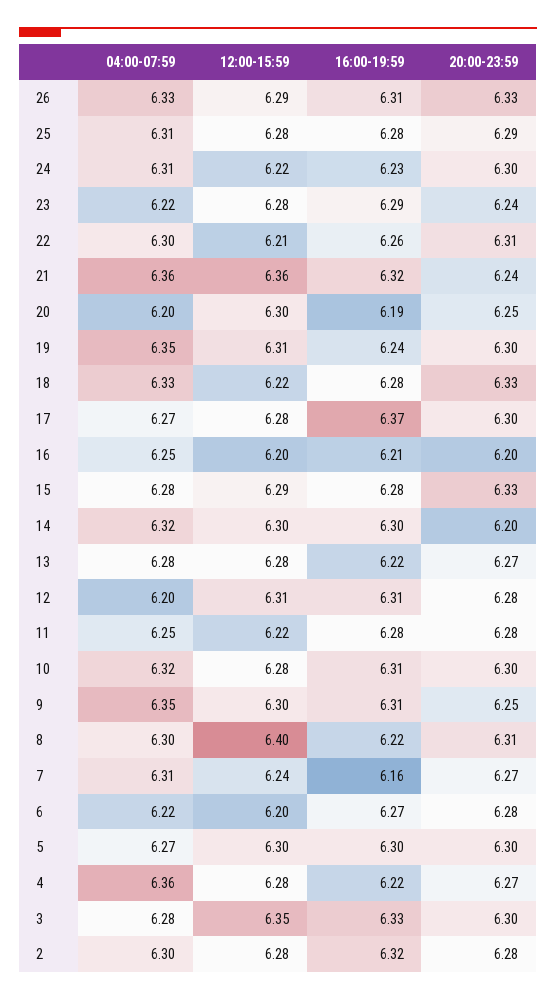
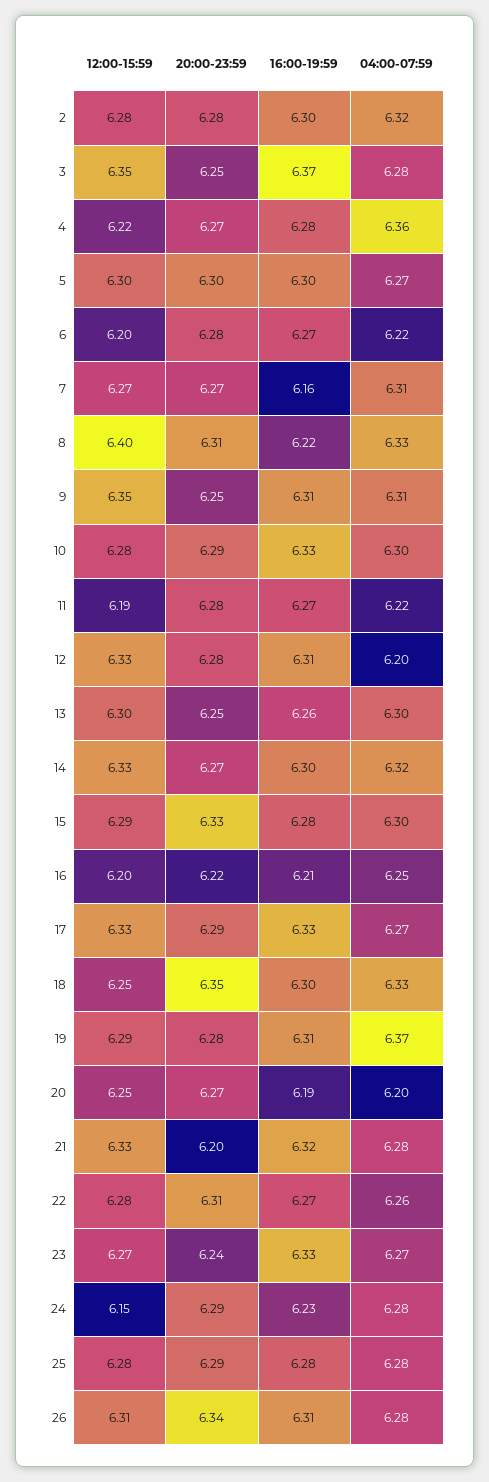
04:00-07:59, 26: 6.33 -> 6.28
12:00-15:59, 26: 6.29 -> 6.31
20:00-23:59, 26: 6.33 -> 6.34
04:00-07:59, 25: 6.31 -> 6.28
04:00-07:59, 24: 6.31 -> 6.28
12:00-15:59, 24: 6.22 -> 6.15
20:00-23:59, 24: 6.3 -> 6.29
04:00-07:59, 23: 6.22 -> 6.27
12:00-15:59, 23: 6.28 -> 6.27
16:00-19:59, 23: 6.29 -> 6.33
04:00-07:59, 22: 6.3 -> 6.26
12:00-15:59, 22: 6.21 -> 6.28
16:00-19:59, 22: 6.26 -> 6.27
04:00-07:59, 21: 6.36 -> 6.28
12:00-15:59, 21: 6.36 -> 6.33
20:00-23:59, 21: 6.24 -> 6.2
12:00-15:59, 20: 6.3 -> 6.25
20:00-23:59, 20: 6.25 -> 6.27
04:00-07:59, 19: 6.35 -> 6.37
12:00-15:59, 19: 6.31 -> 6.29
16:00-19:59, 19: 6.24 -> 6.31
20:00-23:59, 19: 6.3 -> 6.28
12:00-15:59, 18: 6.22 -> 6.25
16:00-19:59, 18: 6.28 -> 6.3
20:00-23:59, 18: 6.33 -> 6.35
12:00-15:59, 17: 6.28 -> 6.33
16:00-19:59, 17: 6.37 -> 6.33
20:00-23:59, 17: 6.3 -> 6.29
20:00-23:59, 16: 6.2 -> 6.22
04:00-07:59, 15: 6.28 -> 6.3
12:00-15:59, 14: 6.3 -> 6.33
20:00-23:59, 14: 6.2 -> 6.27
04:00-07:59, 13: 6.28 -> 6.3
12:00-15:59, 13: 6.28 -> 6.3
16:00-19:59, 13: 6.22 -> 6.26
20:00-23:59, 13: 6.27 -> 6.25
12:00-15:59, 12: 6.31 -> 6.33
04:00-07:59, 11: 6.25 -> 6.22
12:00-15:59, 11: 6.22 -> 6.19
16:00-19:59, 11: 6.28 -> 6.27
04:00-07:59, 10: 6.32 -> 6.3
16:00-19:59, 10: 6.31 -> 6.33
20:00-23:59, 10: 6.3 -> 6.29
04:00-07:59, 9: 6.35 -> 6.31
12:00-15:59, 9: 6.3 -> 6.35
04:00-07:59, 8: 6.3 -> 6.33
12:00-15:59, 7: 6.24 -> 6.27
12:00-15:59, 4: 6.28 -> 6.22
16:00-19:59, 4: 6.22 -> 6.28
16:00-19:59, 3: 6.33 -> 6.37
20:00-23:59, 3: 6.3 -> 6.25
04:00-07:59, 2: 6.3 -> 6.32
16:00-19:59, 2: 6.32 -> 6.3

